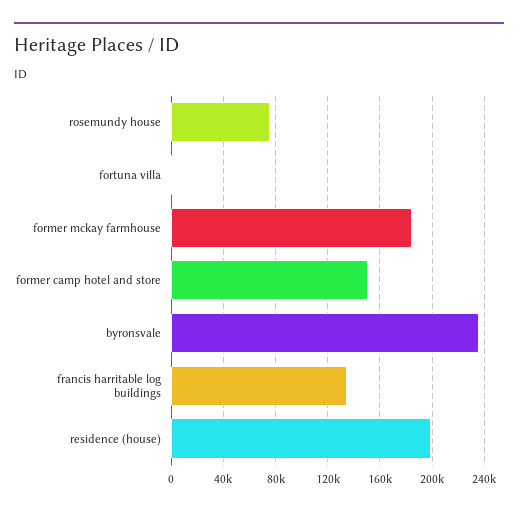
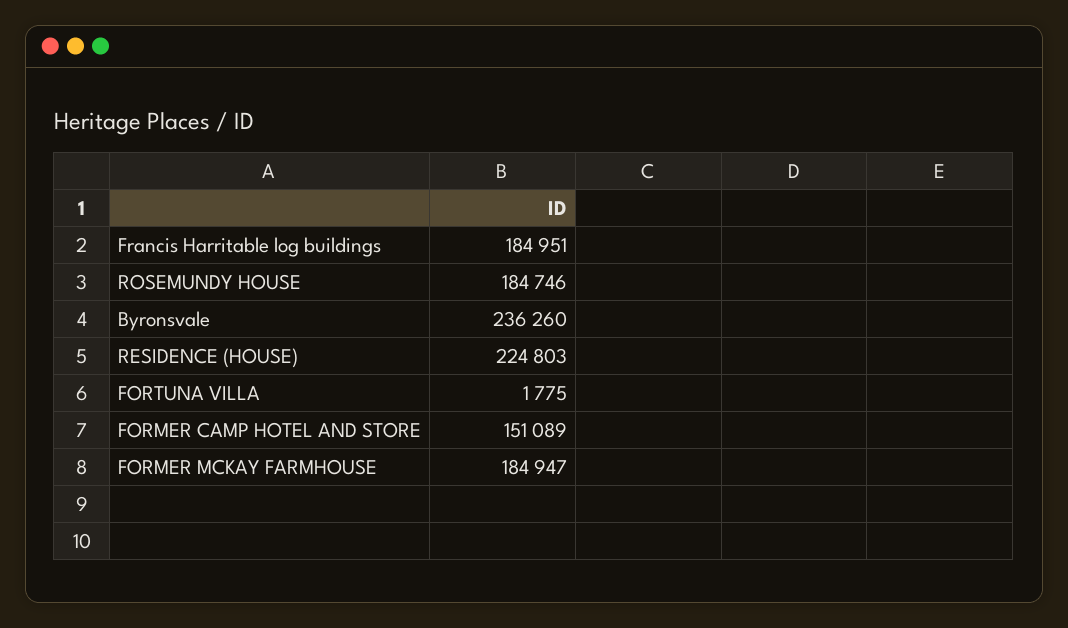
rosemundy house: 75000 -> 184746
francis harritable log buildings: 135000 -> 184951
residence (house): 200000 -> 224803

